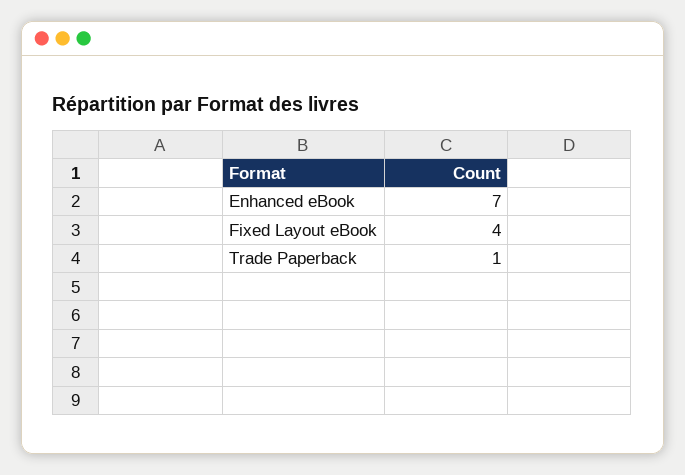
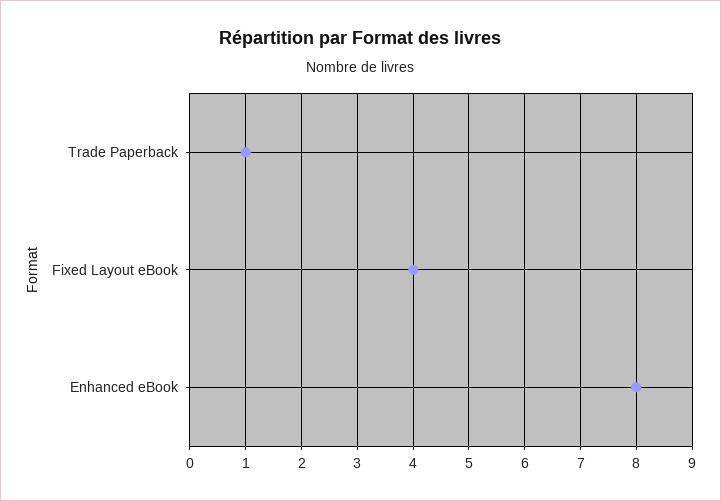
Enhanced eBook: 7 -> 8

